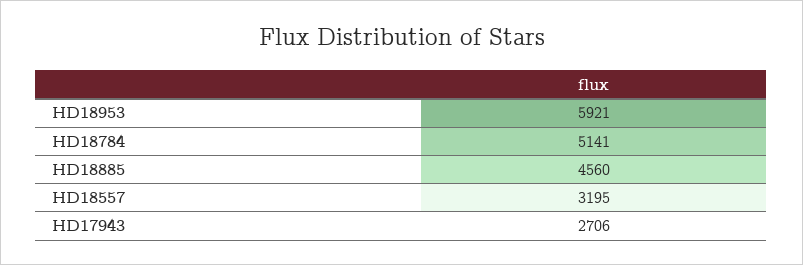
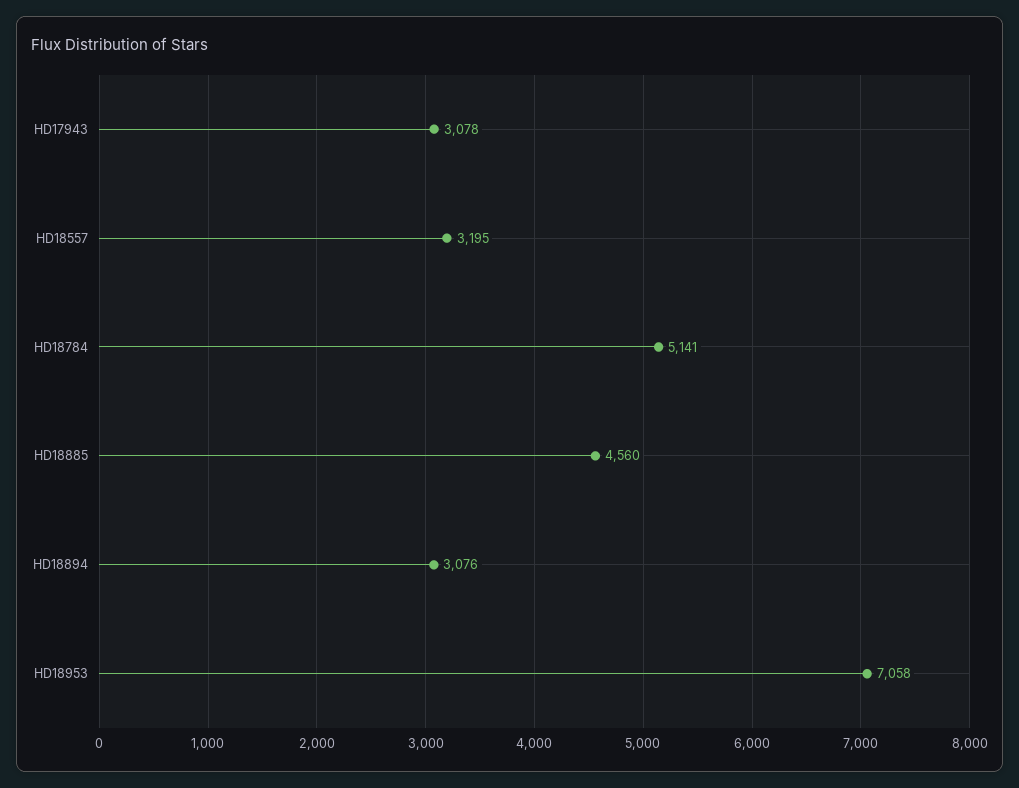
HD18953: 5921 -> 7058
HD17943: 2706 -> 3078
HD18894: none -> 3076

